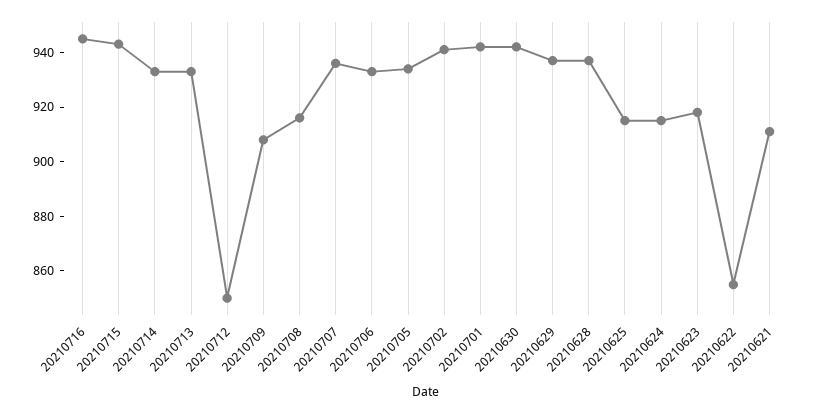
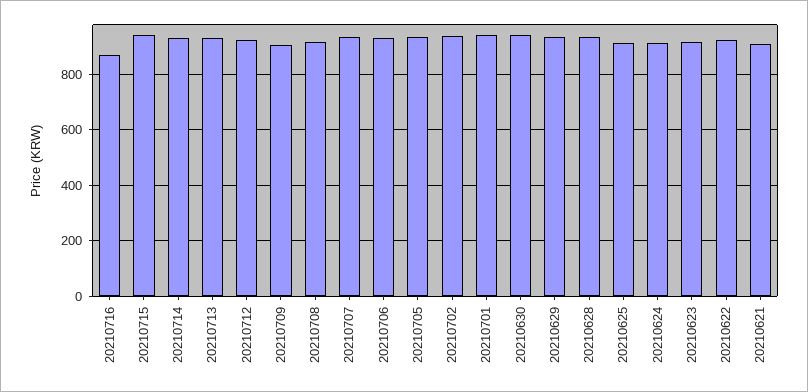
20210716: 945 -> 875
20210712: 850 -> 925
20210622: 855 -> 925

